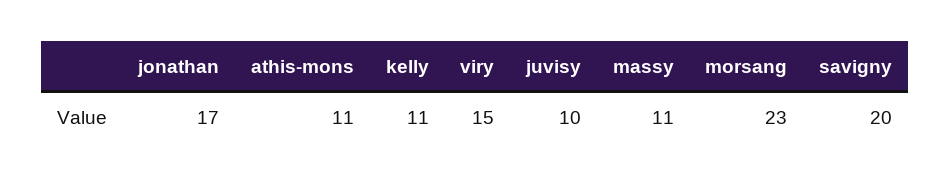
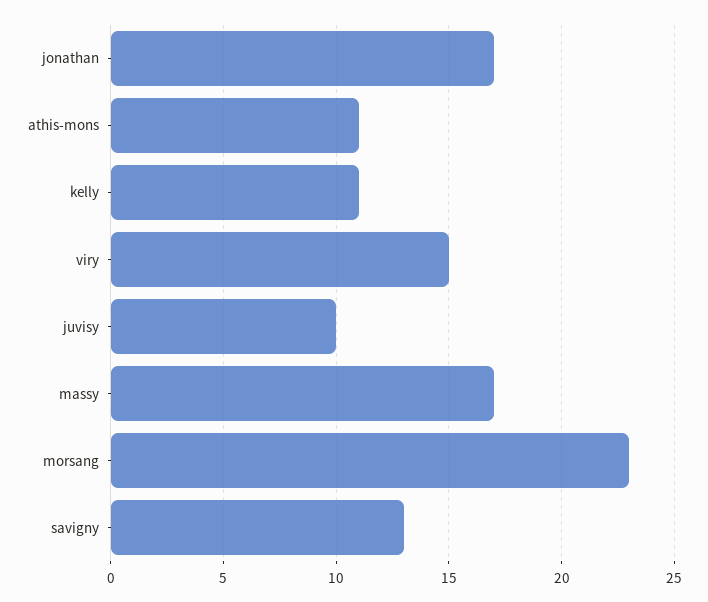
massy: 11 -> 17
savigny: 20 -> 13

